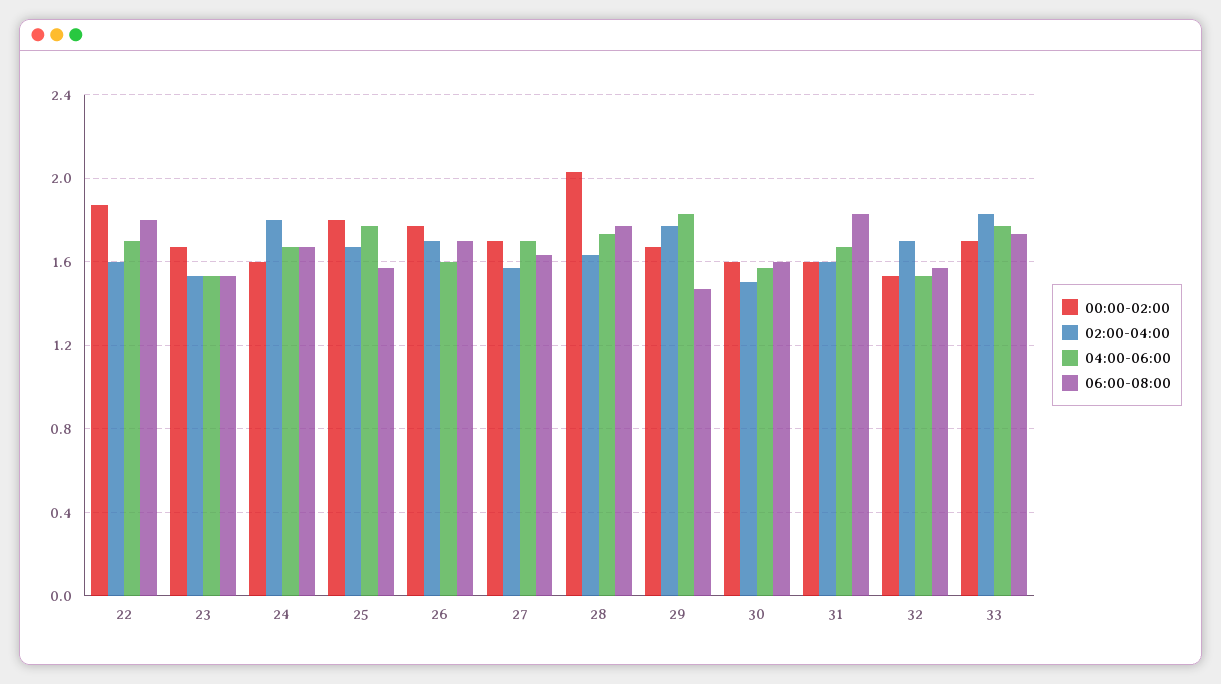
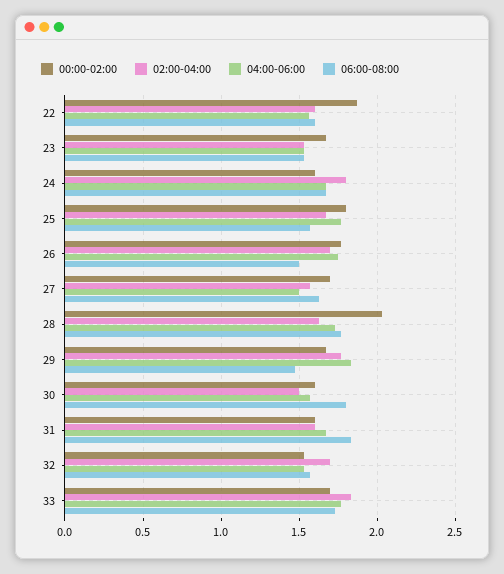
04:00-06:00, 22: 1.7 -> 1.55
06:00-08:00, 22: 1.8 -> 1.6
04:00-06:00, 26: 1.6 -> 1.75
06:00-08:00, 26: 1.7 -> 1.5
04:00-06:00, 27: 1.7 -> 1.5
06:00-08:00, 30: 1.6 -> 1.8

